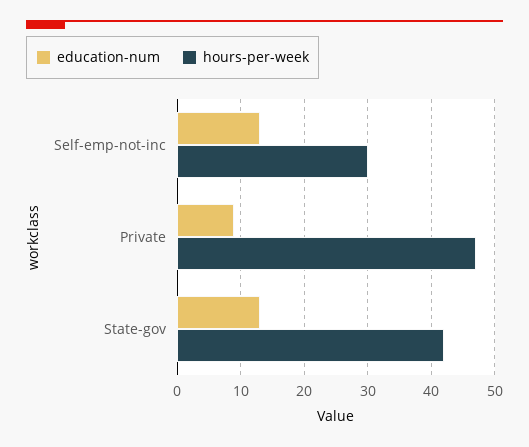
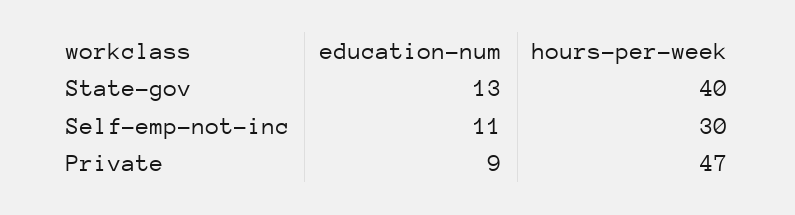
education-num, Self-emp-not-inc: 13 -> 11
hours-per-week, State-gov: 42 -> 40

